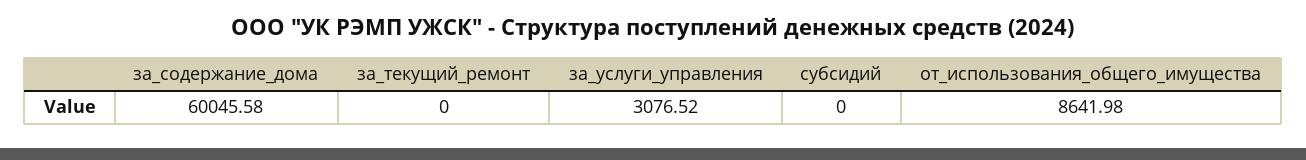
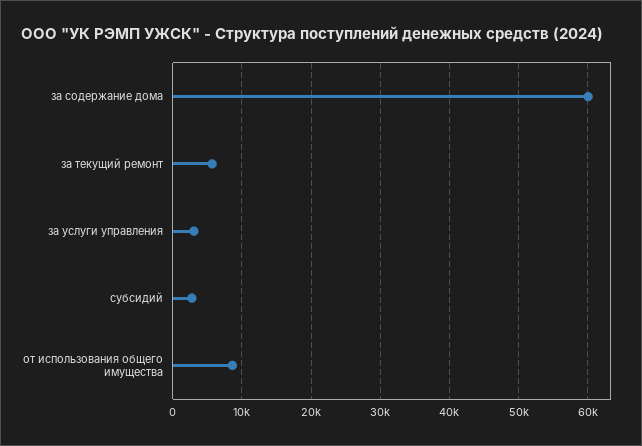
за_текущий_ремонт: 0 -> 6000
субсидий: 0 -> 3000

